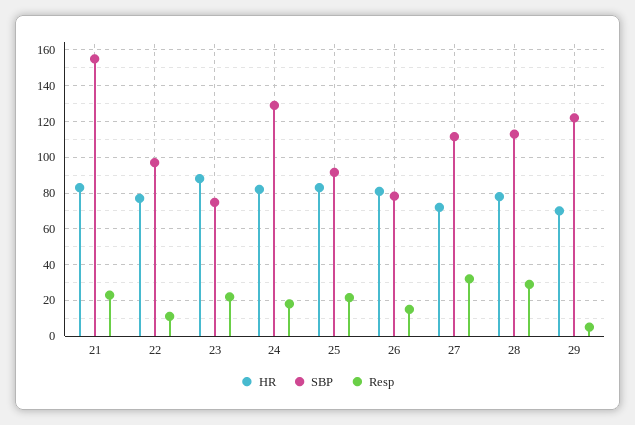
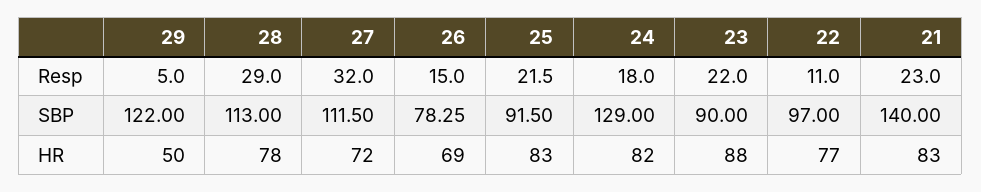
SBP, 21: 155 -> 140
SBP, 23: 75 -> 90
HR, 26: 80 -> 69
HR, 29: 70 -> 50

